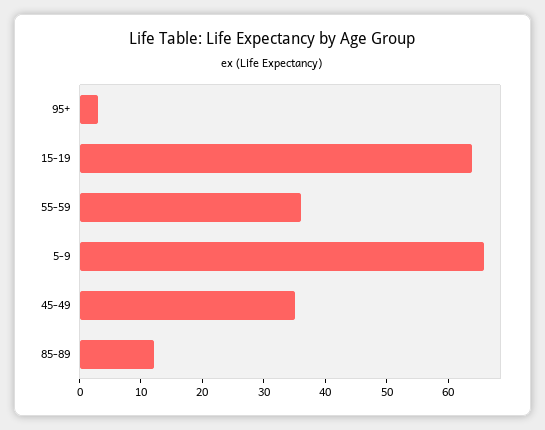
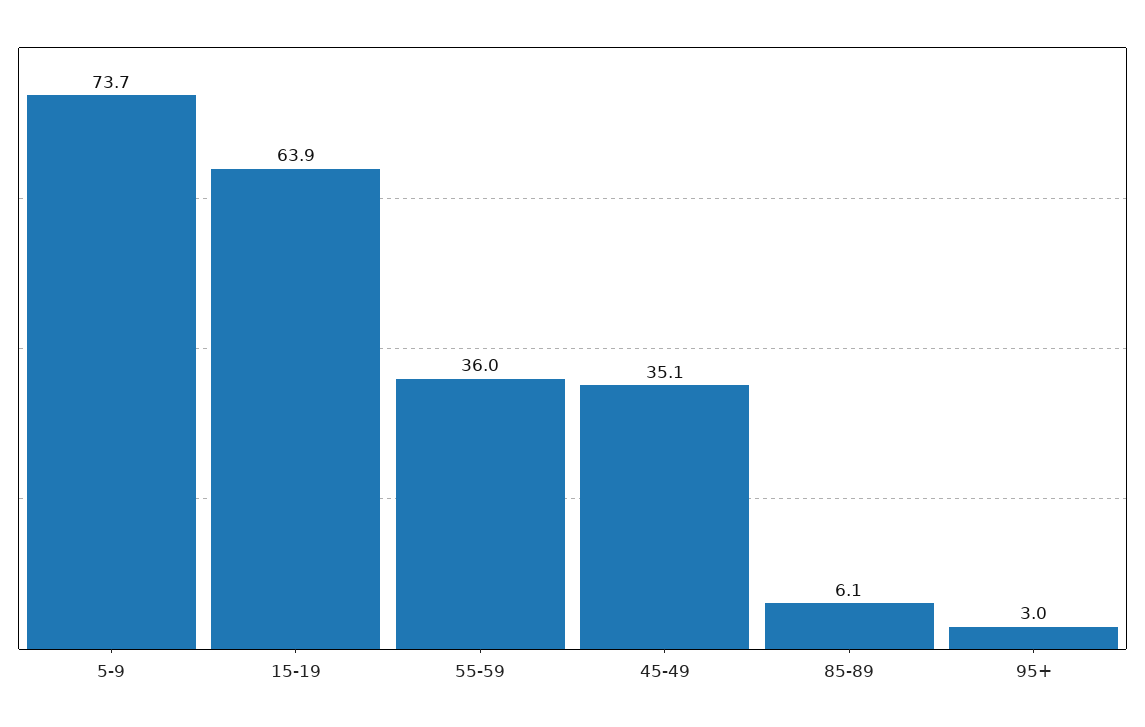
5-9: 66 -> 73.7
85-89: 12 -> 6.1

